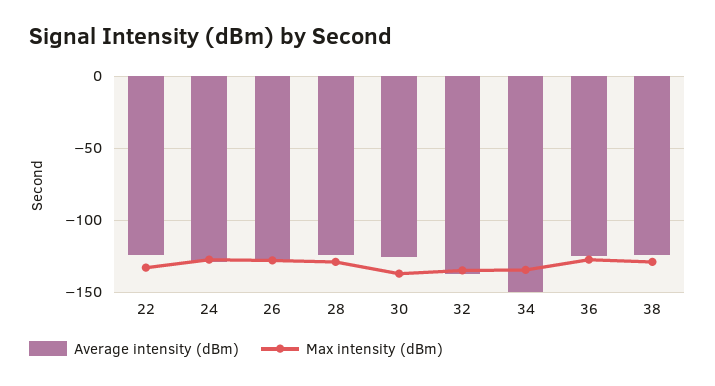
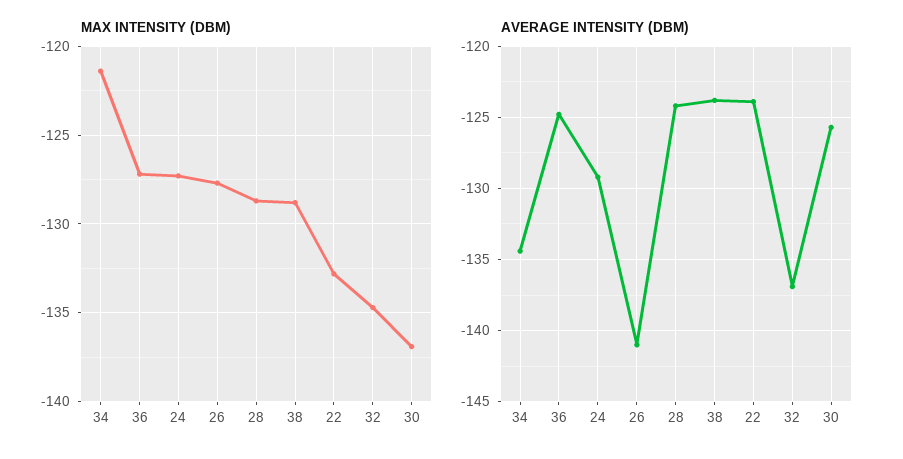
Average intensity (dBm), 26: -130 -> -141
Average intensity (dBm), 34: -150 -> -134.5
Max intensity (dBm), 34: -135 -> -121.5

